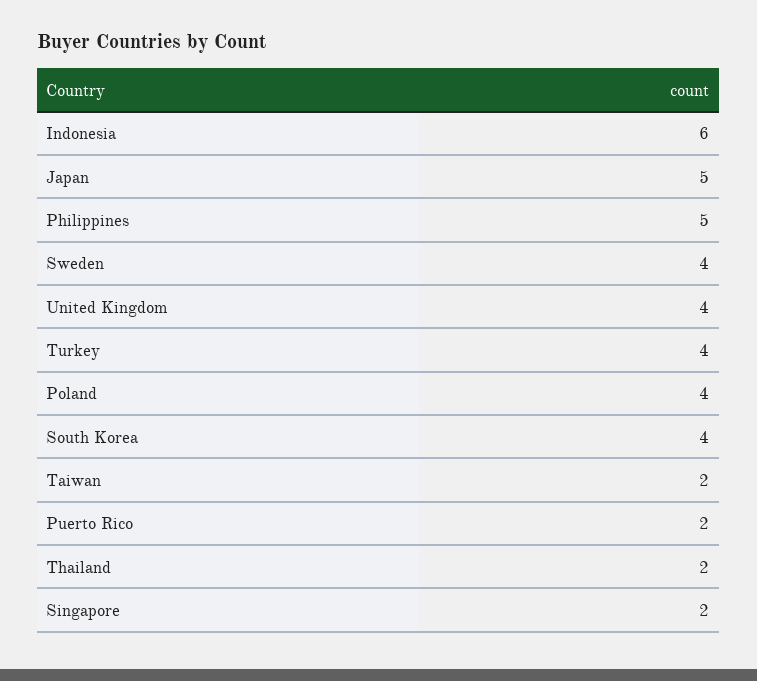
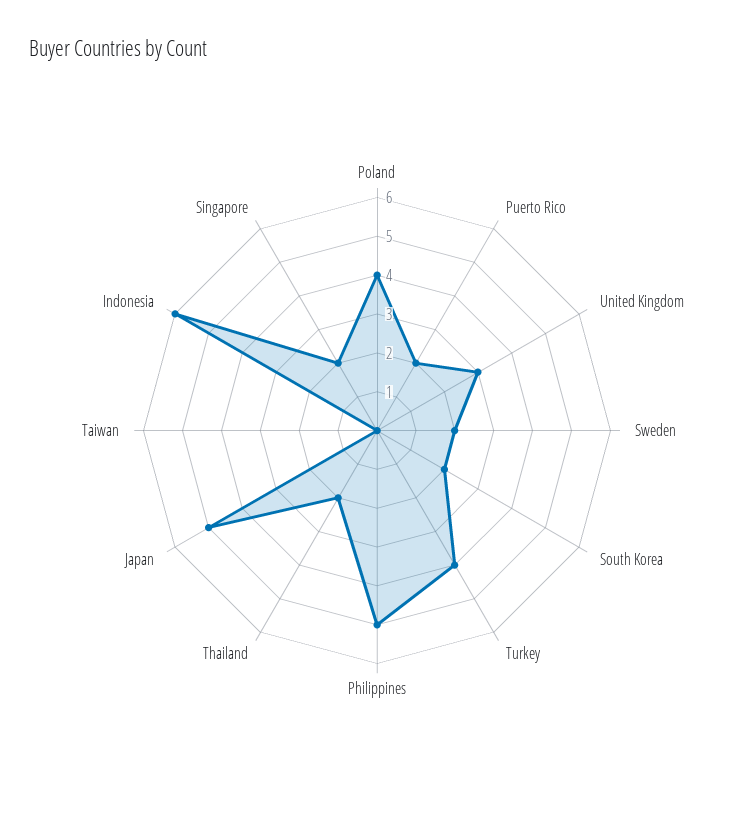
Sweden: 4 -> 2
United Kingdom: 4 -> 3
South Korea: 4 -> 2
Taiwan: 2 -> 0

